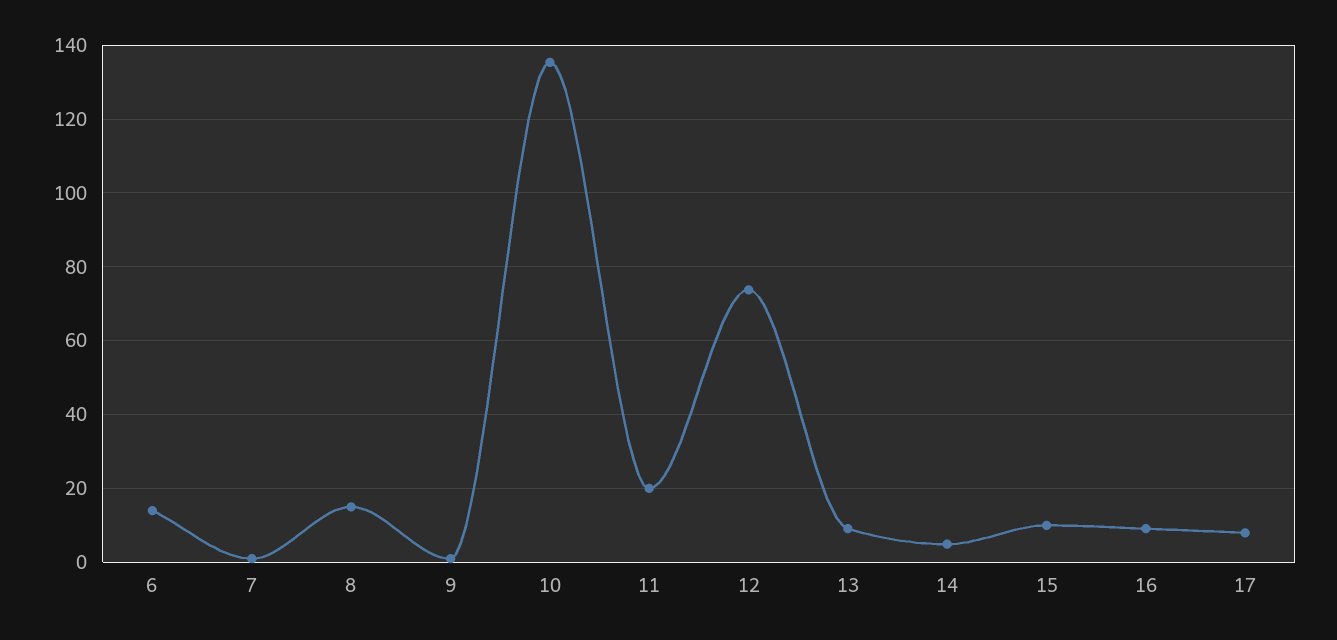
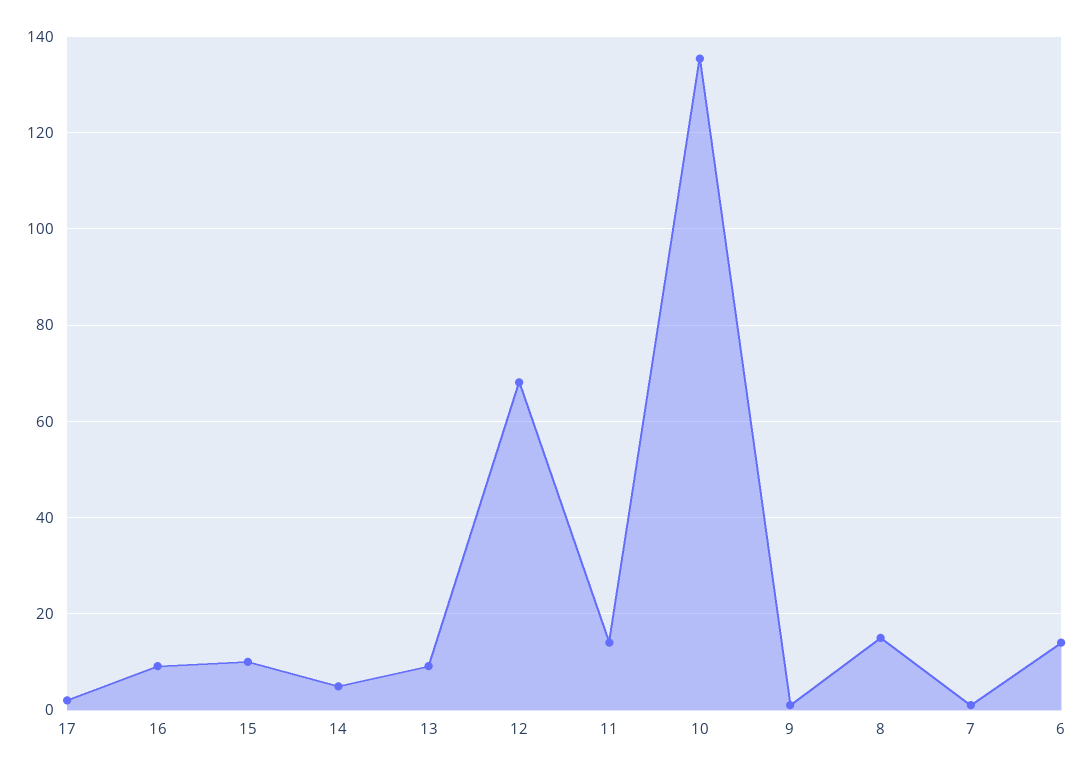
11: 20 -> 14
12: 74 -> 68
17: 8 -> 2

